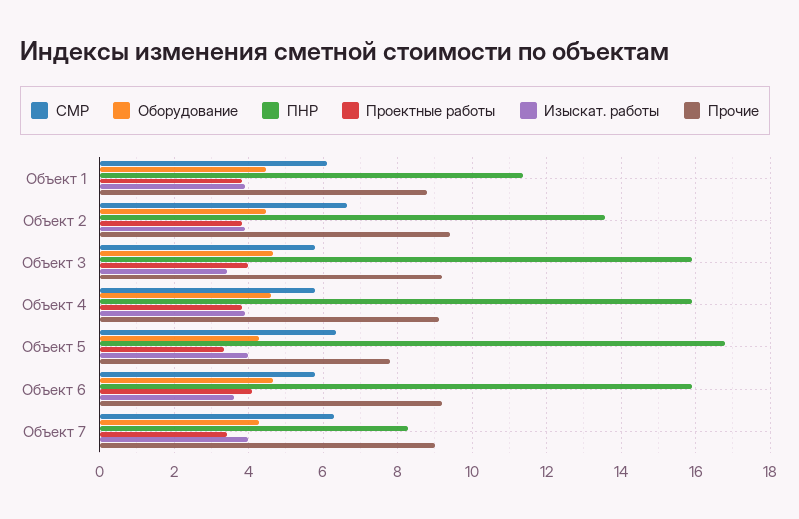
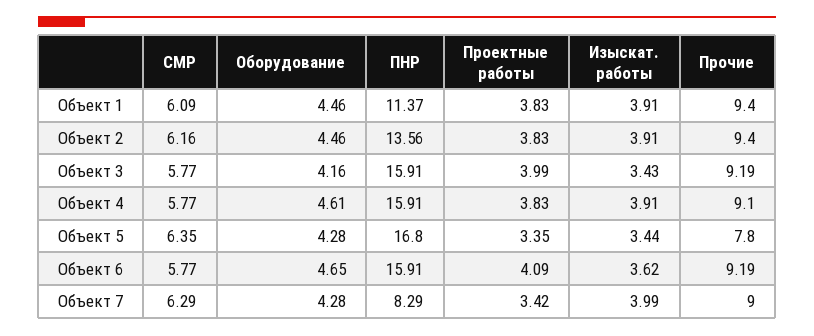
Прочие, Объект 1: 8.8 -> 9.4
СМР, Объект 2: 6.6 -> 6.16
Оборудование, Объект 3: 4.6 -> 4.16
Изыскат. работы, Объект 5: 4 -> 3.44

